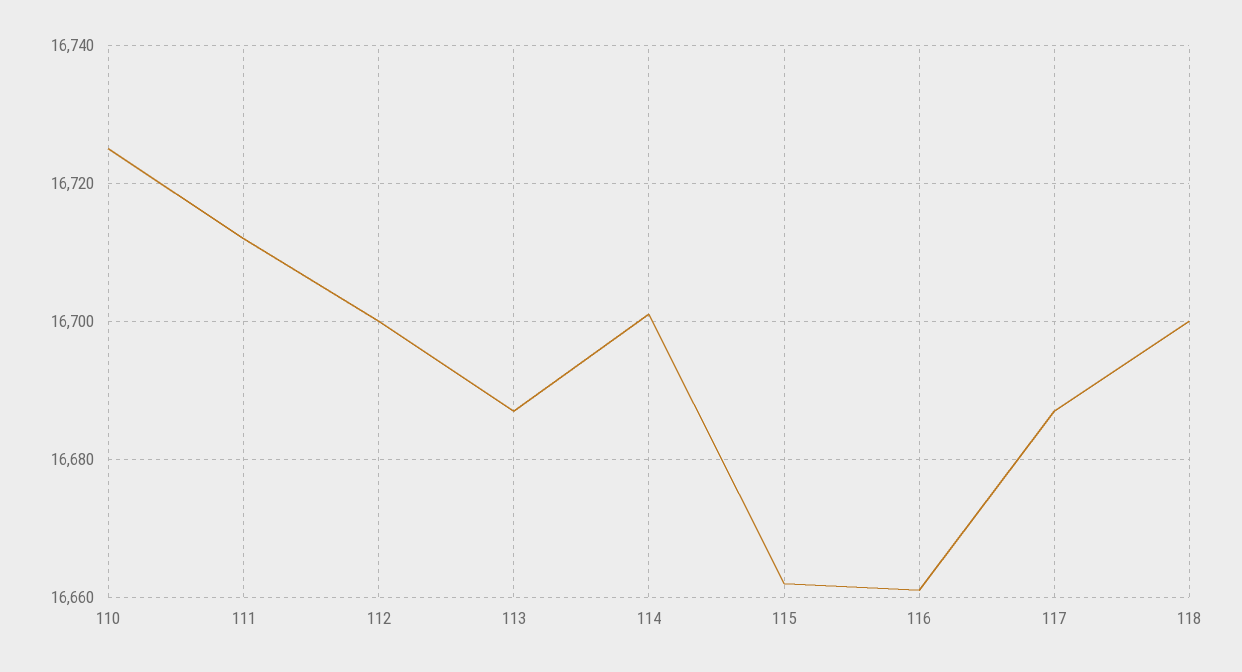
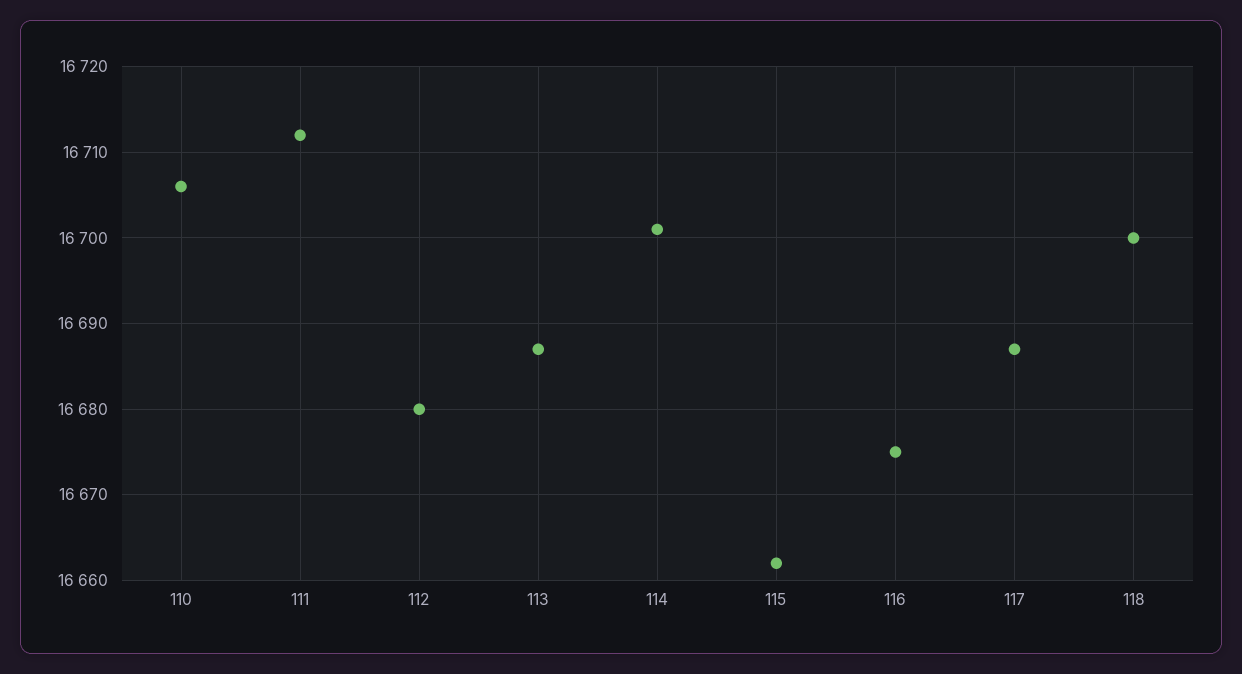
110: 16725 -> 16706
112: 16700 -> 16680
116: 16660 -> 16675

